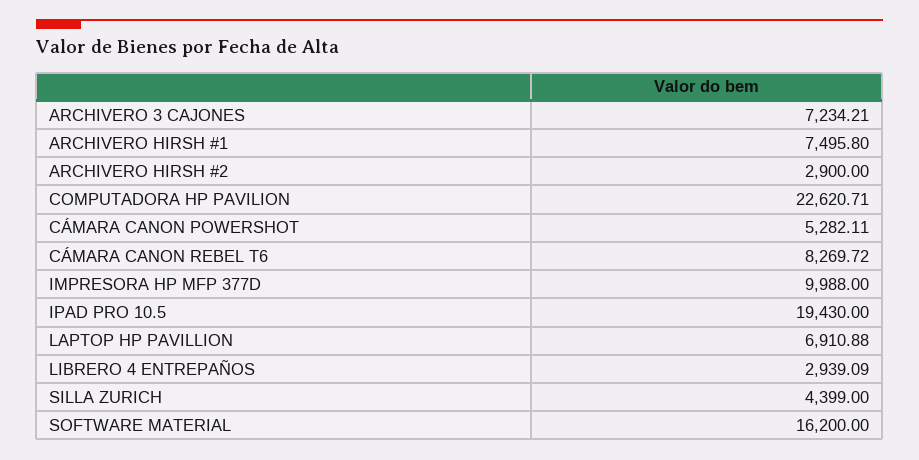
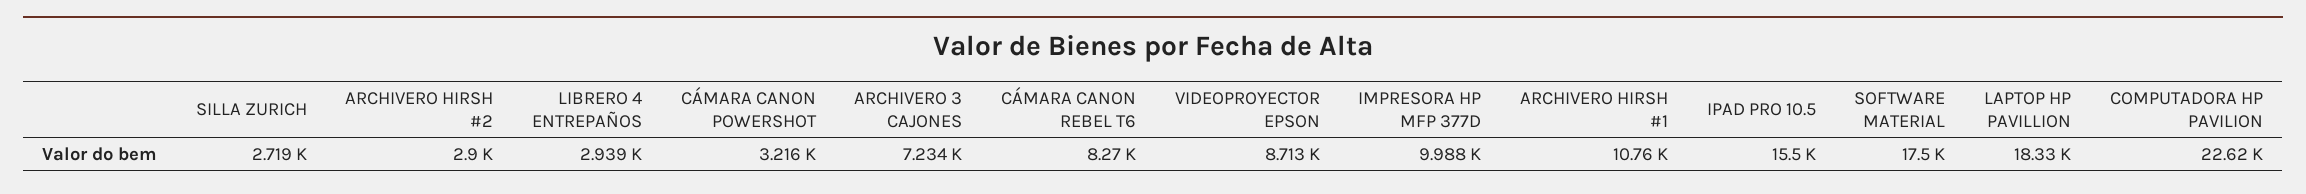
ARCHIVERO HIRSH #1: 7495.8 -> 10760
CÁMARA CANON POWERSHOT: 5282.11 -> 3216
IPAD PRO 10.5: 19430 -> 15500
LAPTOP HP PAVILLION: 6910.88 -> 18330
SILLA ZURICH: 4399 -> 2719
SOFTWARE MATERIAL: 16200 -> 17500
VIDEOPROYECTOR EPSON: none -> 8713

